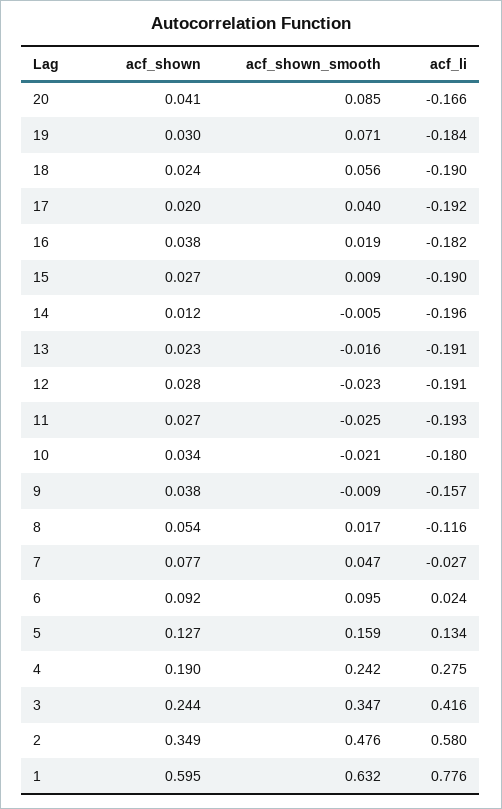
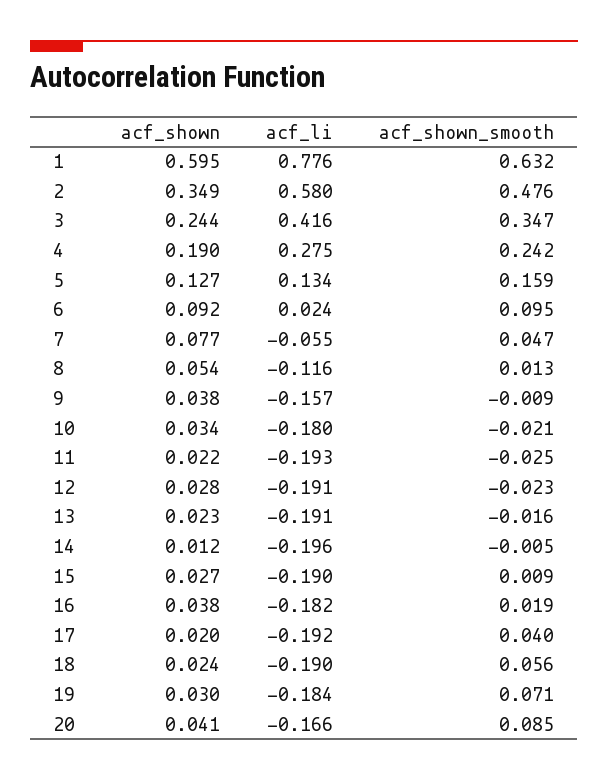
acf_shown, 11: 0.027 -> 0.022
acf_shown_smooth, 8: 0.017 -> 0.013
acf_li, 7: -0.027 -> -0.055

